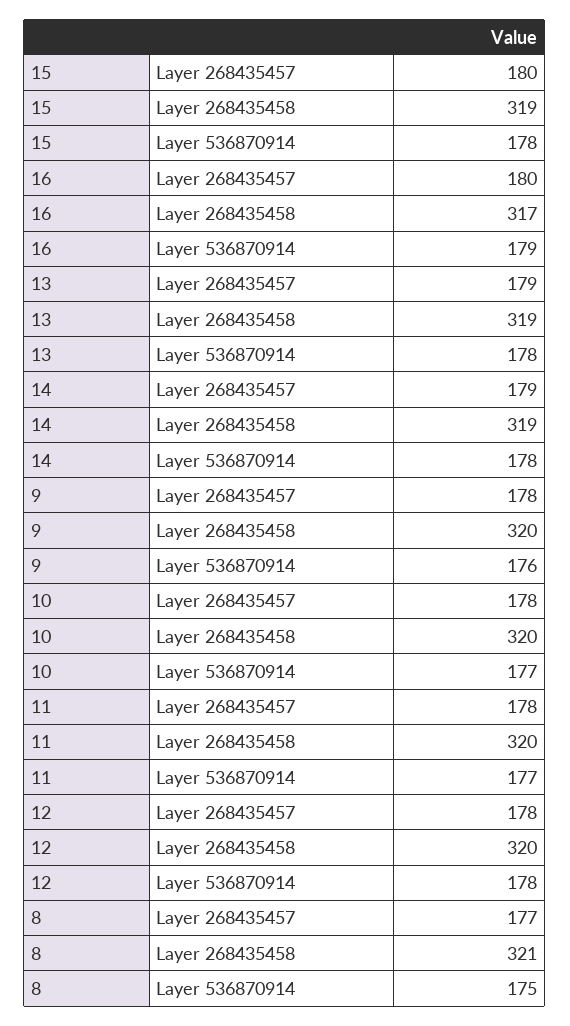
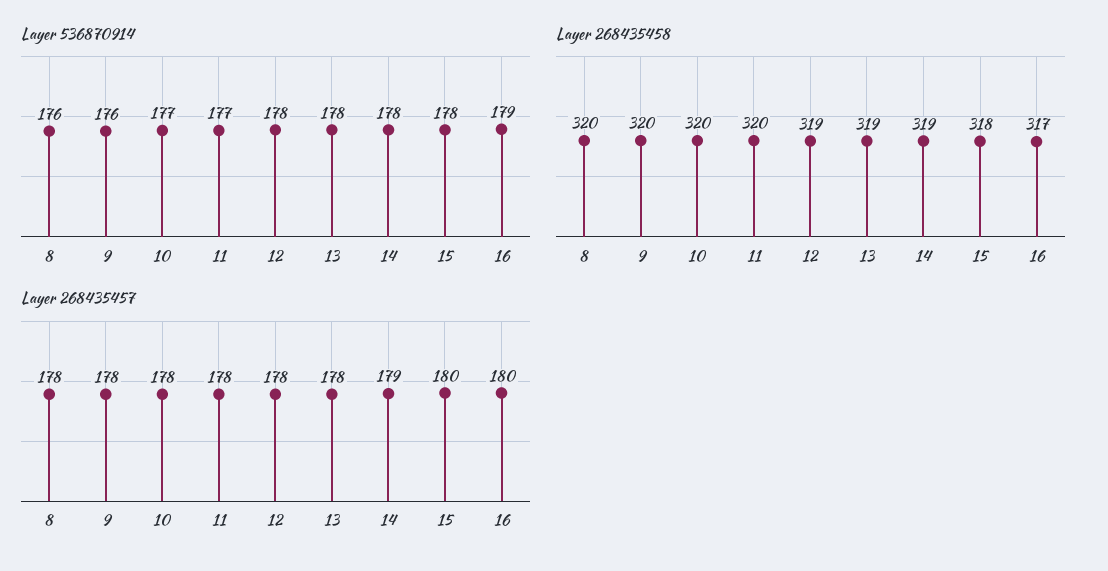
Layer 268435458, 15: 319 -> 318
Layer 268435457, 13: 179 -> 178
Layer 268435458, 12: 320 -> 319
Layer 268435457, 8: 177 -> 178
Layer 268435458, 8: 321 -> 320
Layer 536870914, 8: 175 -> 176

